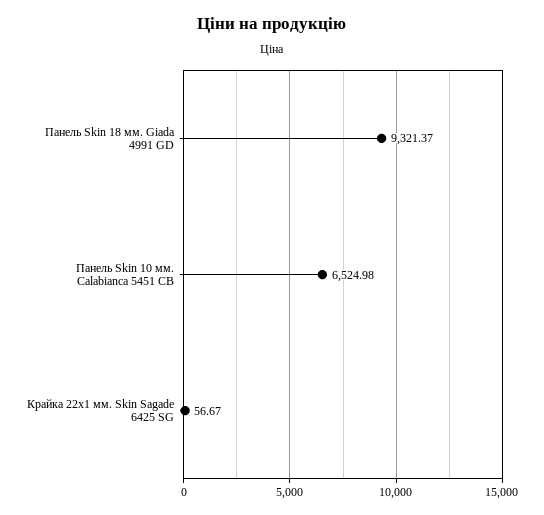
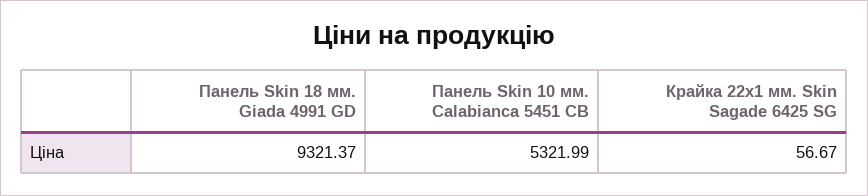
Панель Skin 10 мм. Calabianca 5451 CB: 6524.98 -> 5321.99

